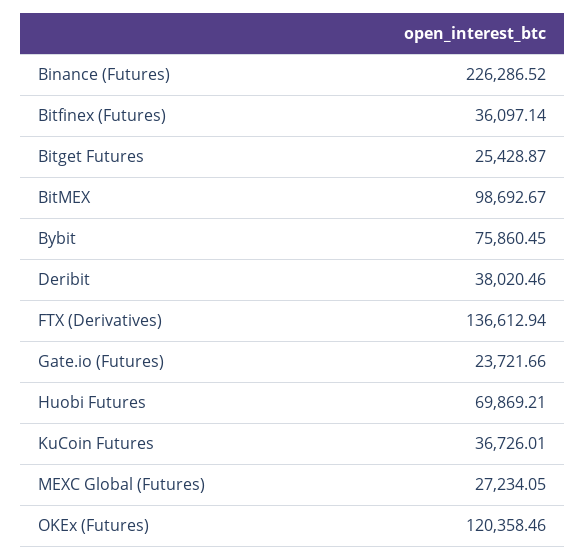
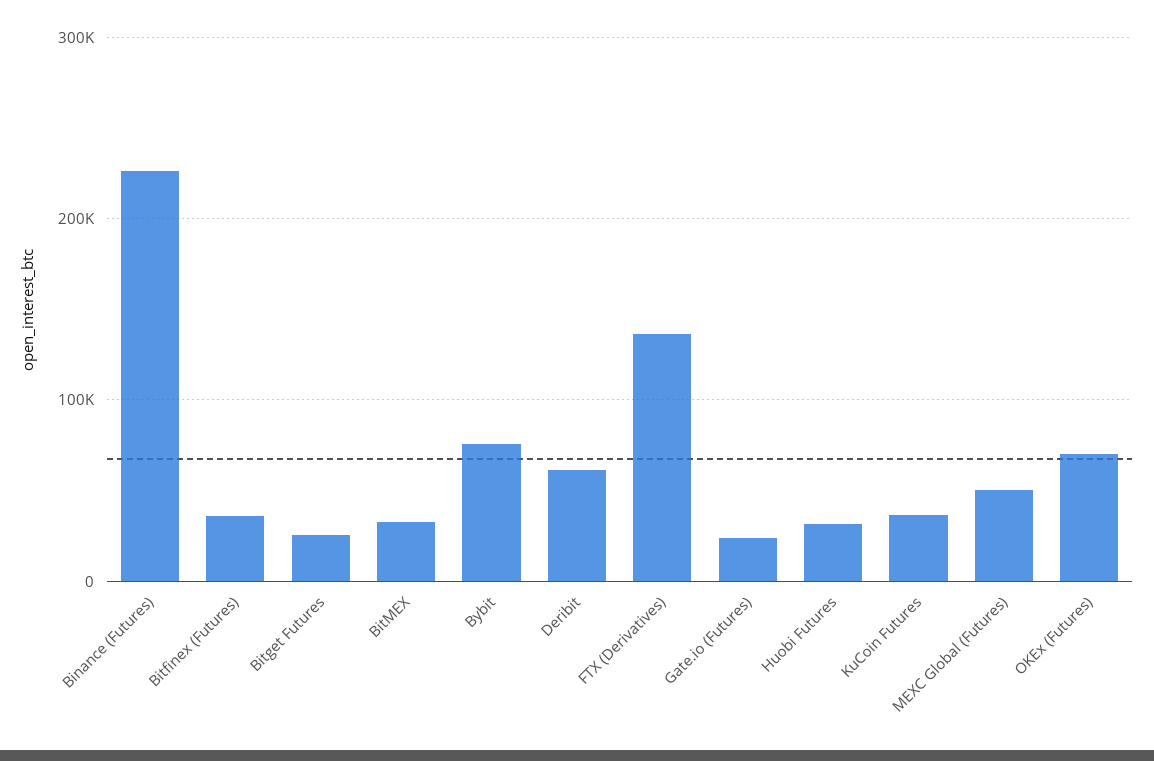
BitMEX: 98692.67 -> 30000
Deribit: 38020.46 -> 60000
Huobi Futures: 69869.21 -> 30000
MEXC Global (Futures): 27234.05 -> 50000
OKEx (Futures): 120358.46 -> 70000

